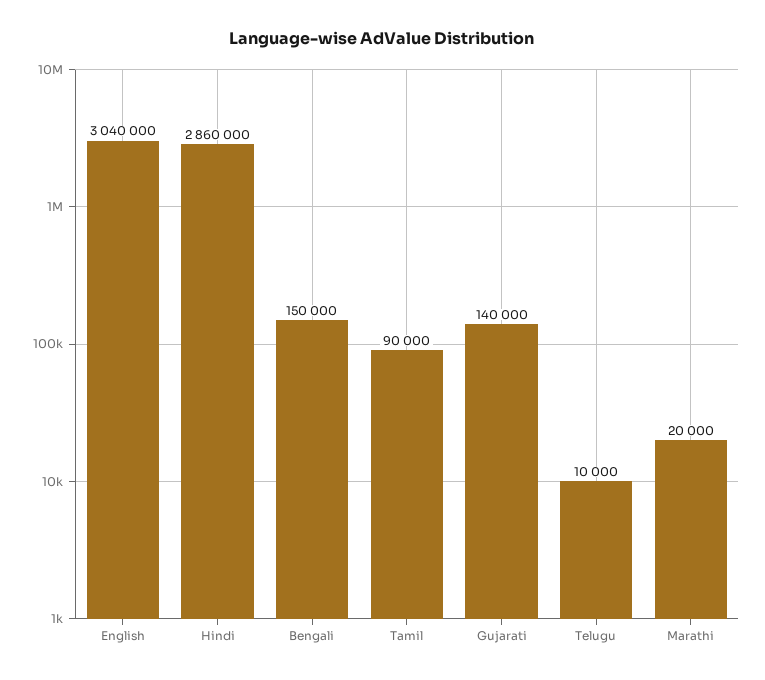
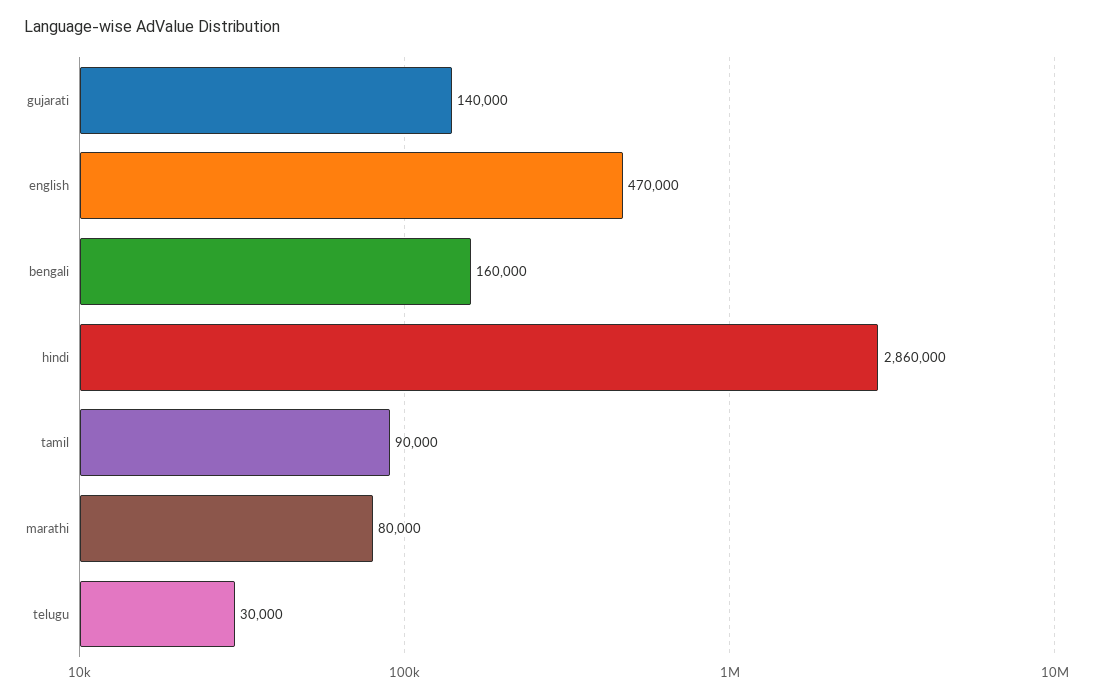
English: 3040000 -> 470000
Bengali: 150000 -> 160000
Telugu: 10000 -> 30000
Marathi: 20000 -> 80000

